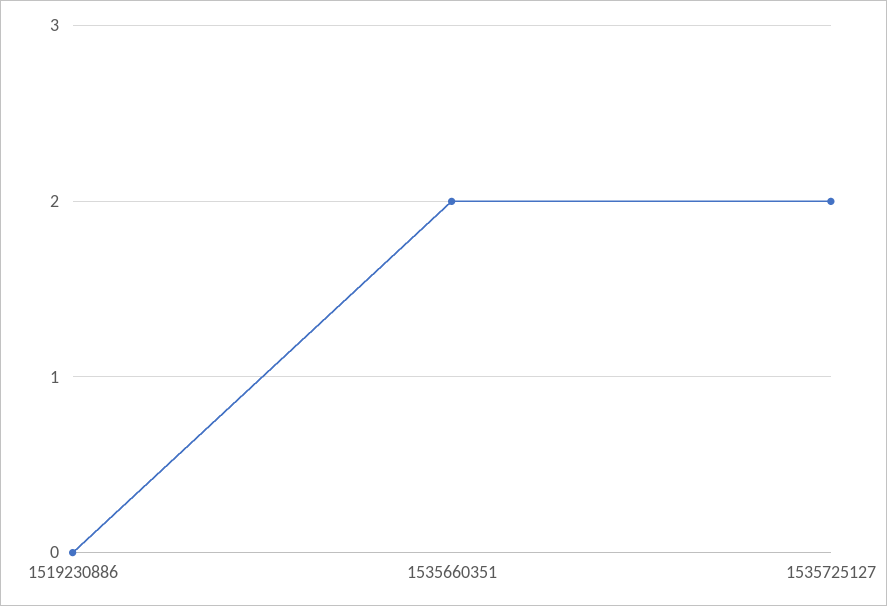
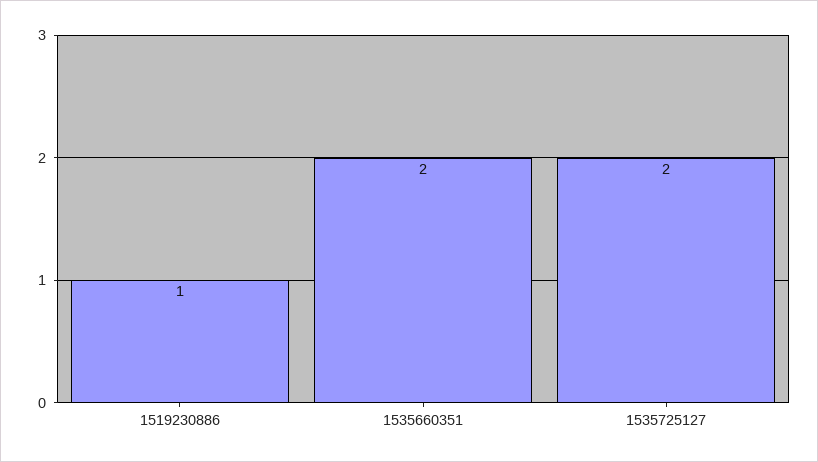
1519230886: 0 -> 1

